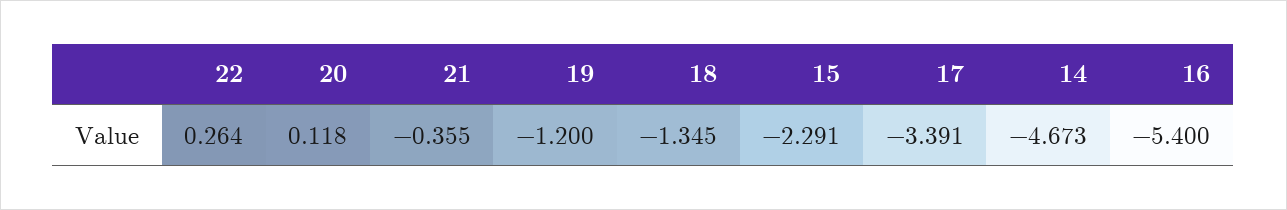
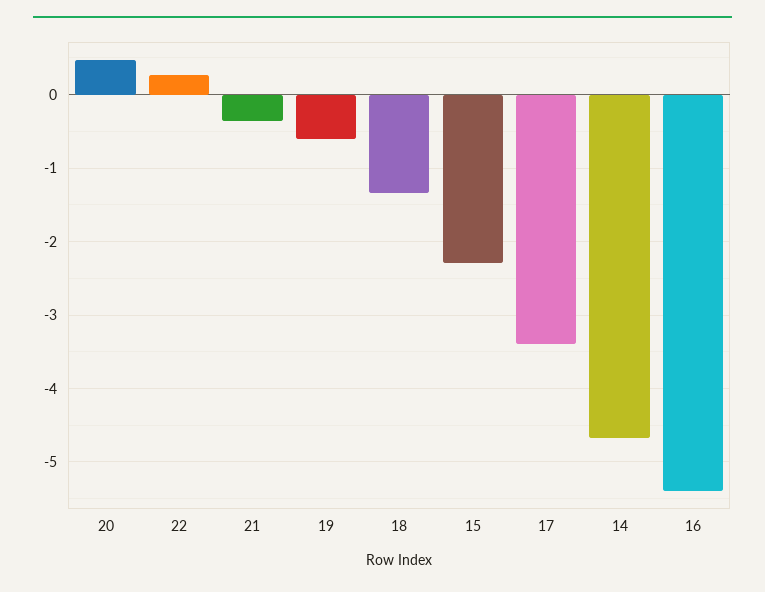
20: 0.118 -> 0.5
19: -1.2 -> -0.6

